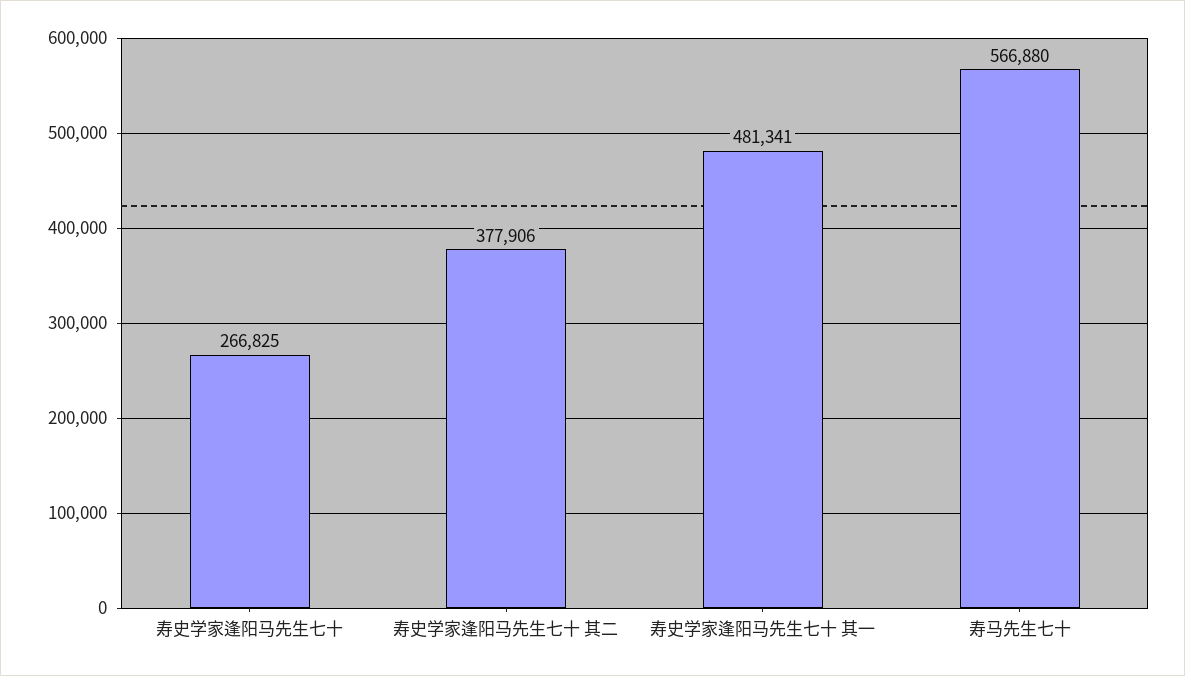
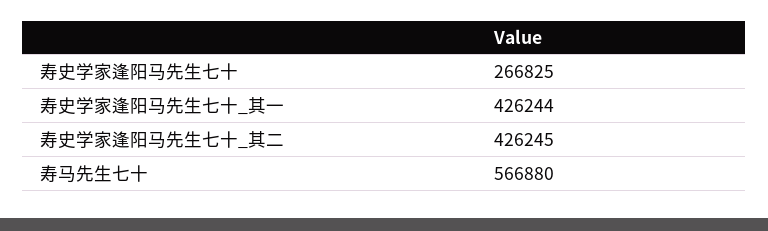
寿史学家逢阳马先生七十 其二: 377906 -> 426245
寿史学家逢阳马先生七十 其一: 481341 -> 426244

